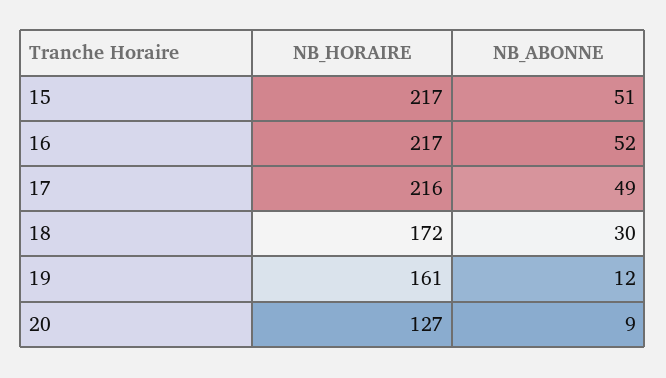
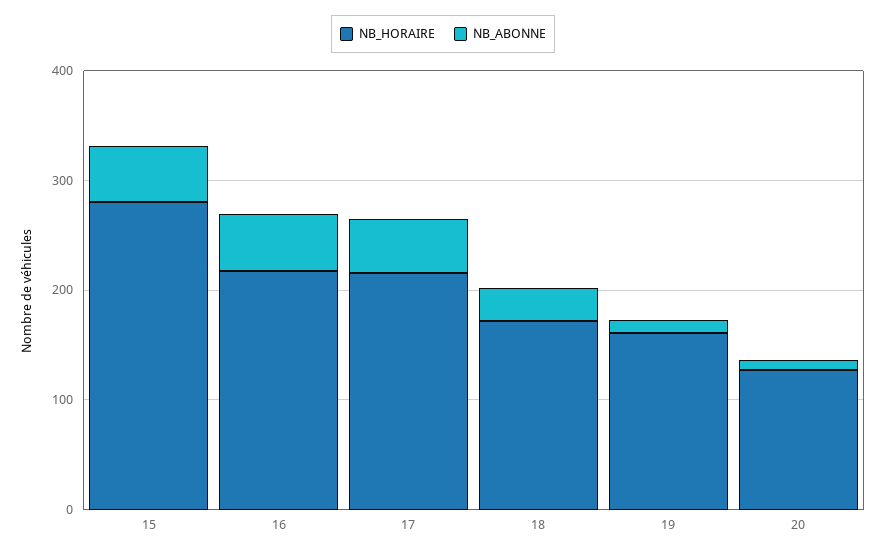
NB_HORAIRE, 15: 217 -> 280

